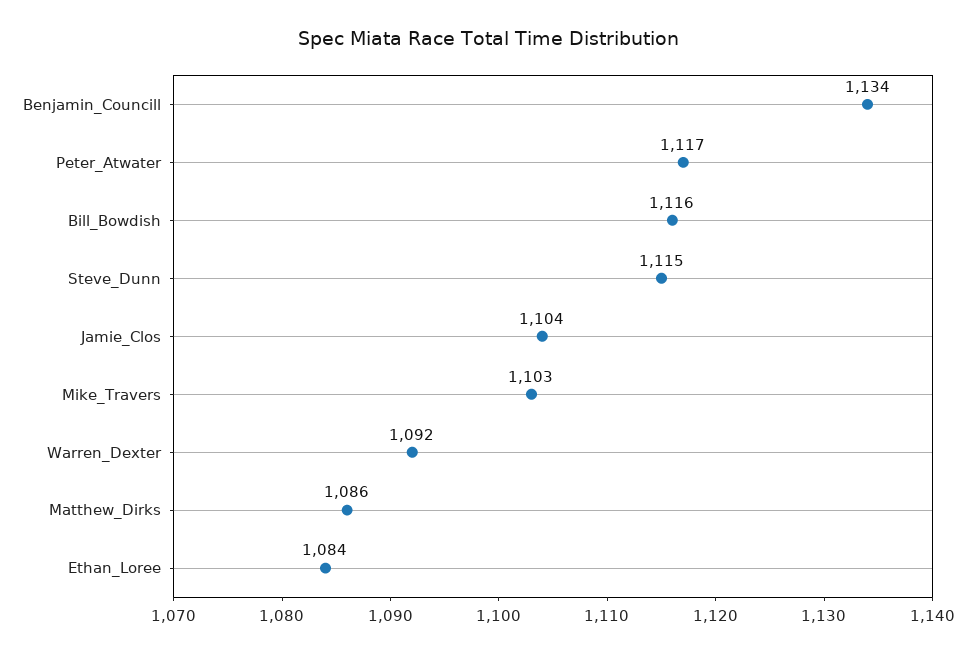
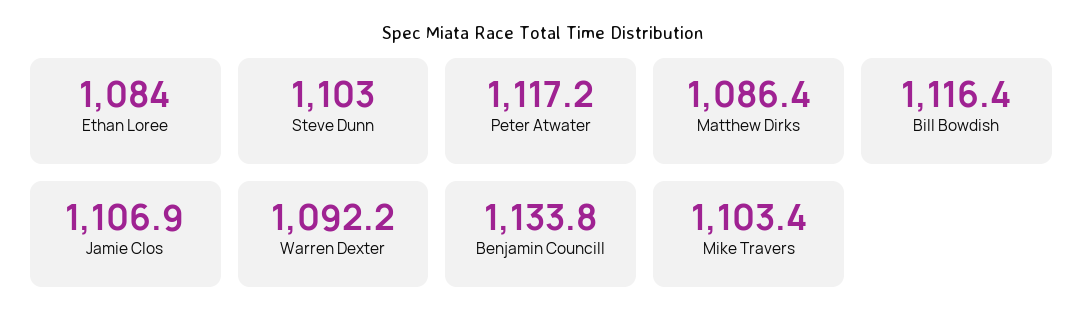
Steve_Dunn: 1115 -> 1103
Jamie_Clos: 1104 -> 1106.9

